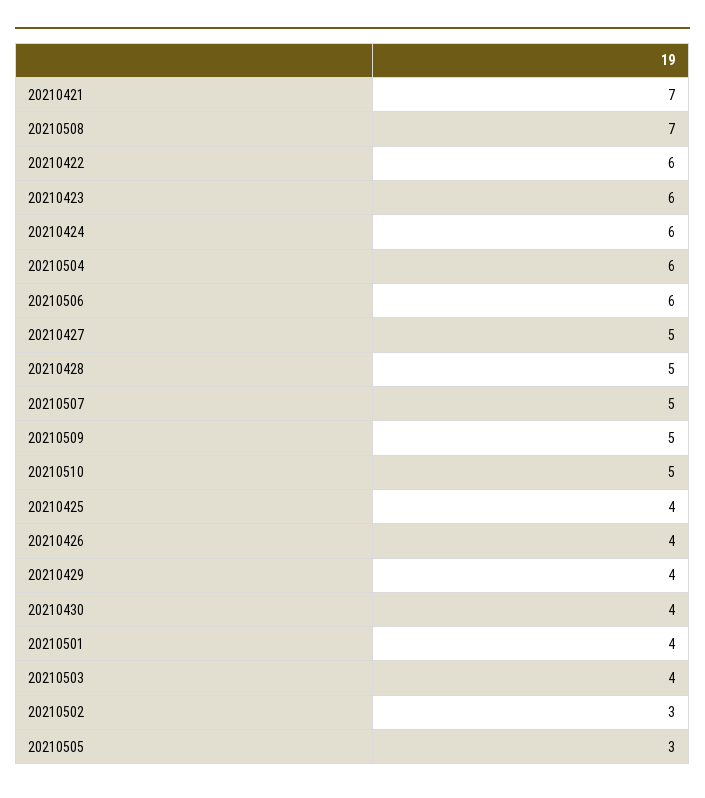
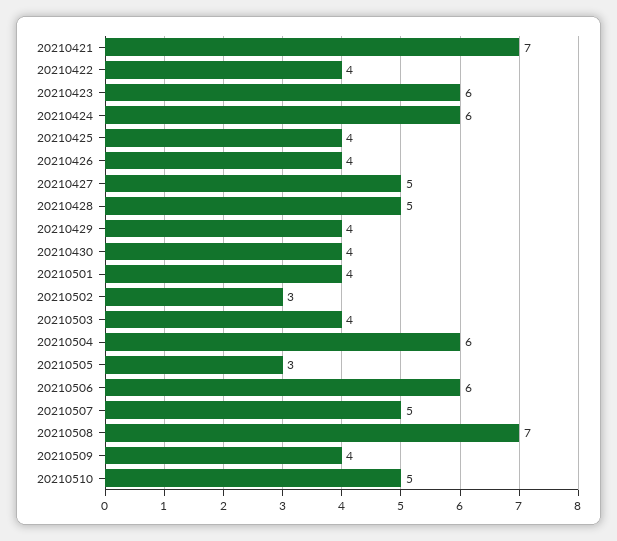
20210422: 6 -> 4
20210509: 5 -> 4

